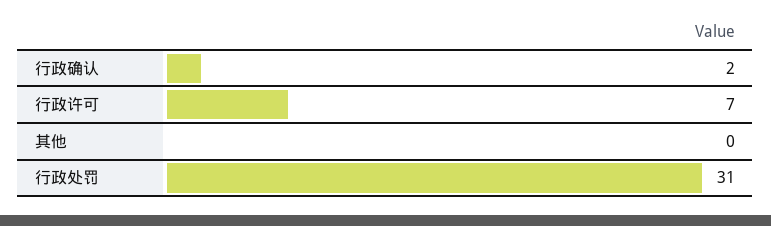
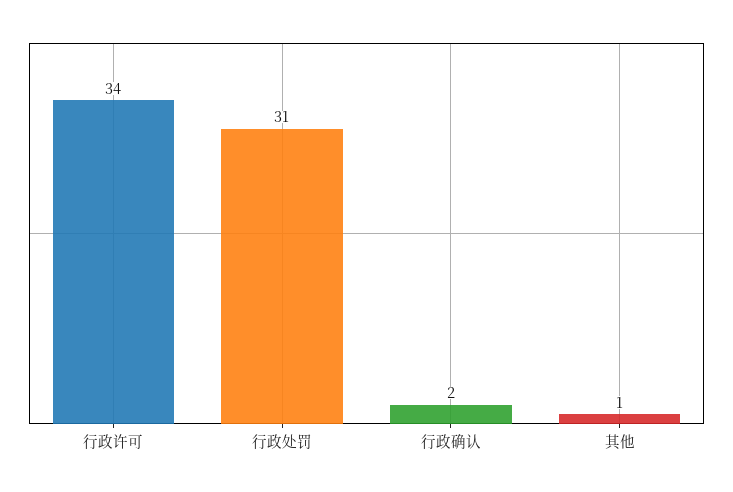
行政许可: 7 -> 34
其他: 0 -> 1

